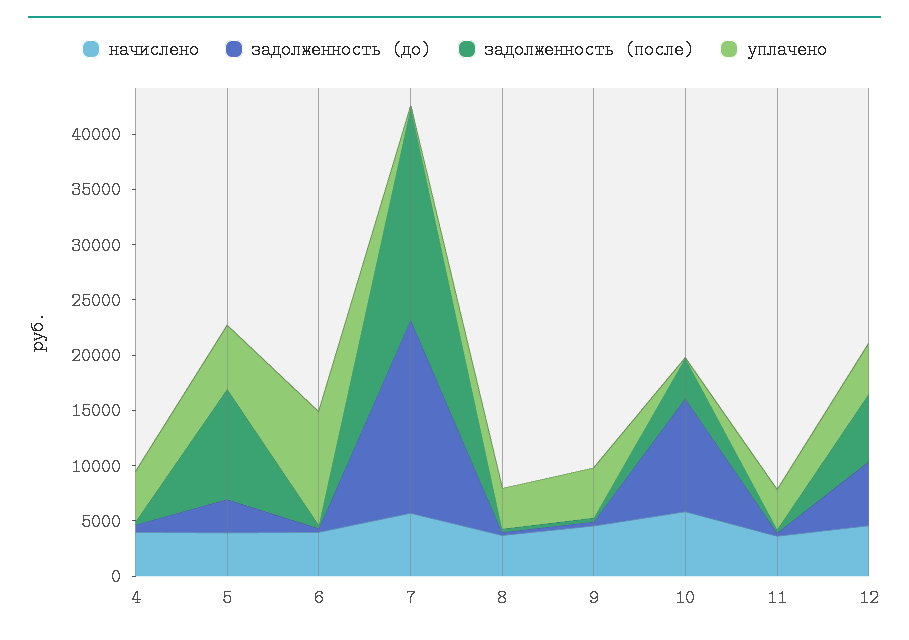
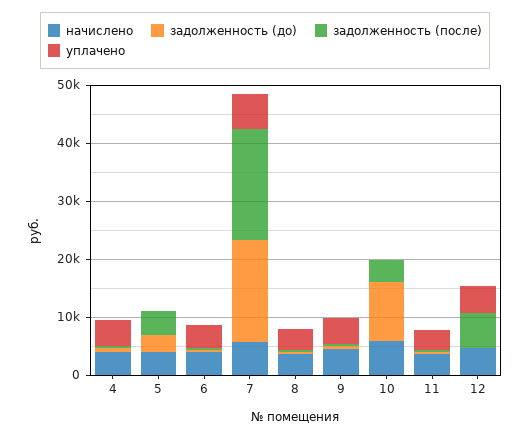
задолженность (после), 5: 10000 -> 4000
уплачено, 5: 6000 -> 0
уплачено, 6: 10000 -> 4000
уплачено, 7: 0 -> 6000
задолженность (до), 12: 6000 -> 0

